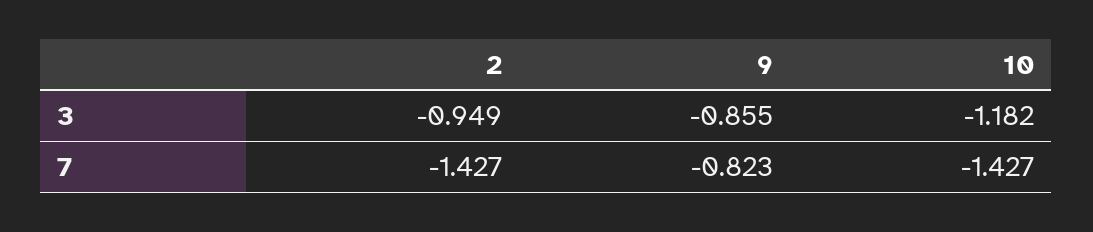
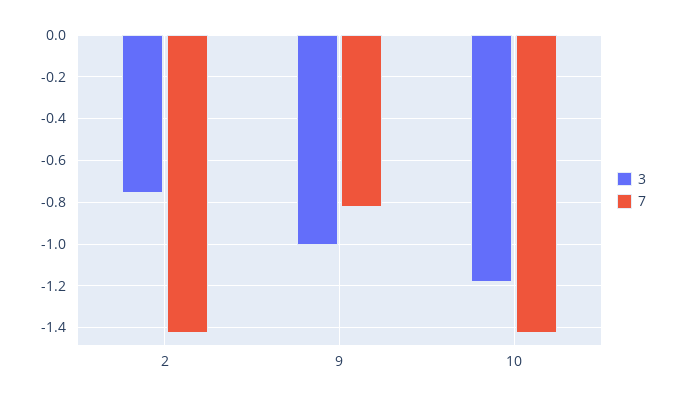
3, 2: -0.949 -> -0.75
3, 9: -0.855 -> -1

